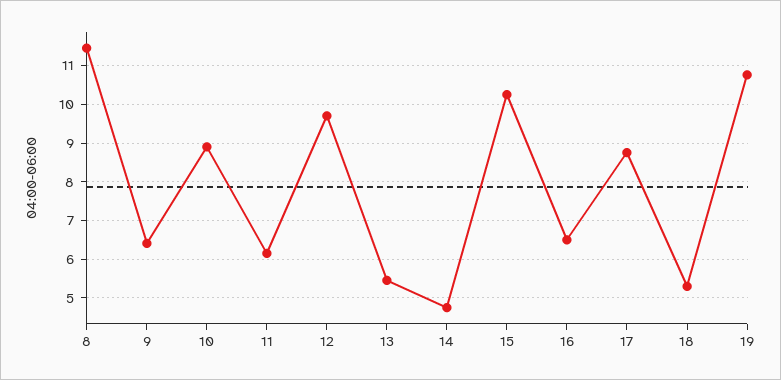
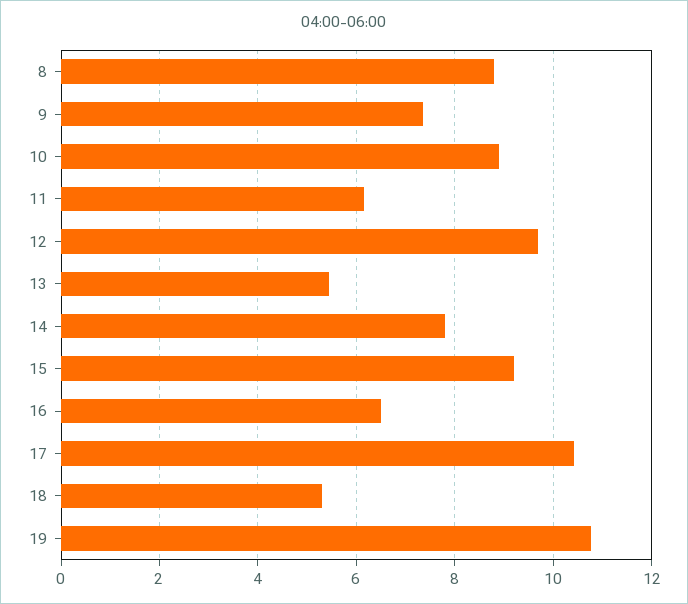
8: 11.4 -> 8.8
9: 6.4 -> 7.4
14: 4.8 -> 7.8
15: 10.2 -> 9.2
17: 8.8 -> 10.4

